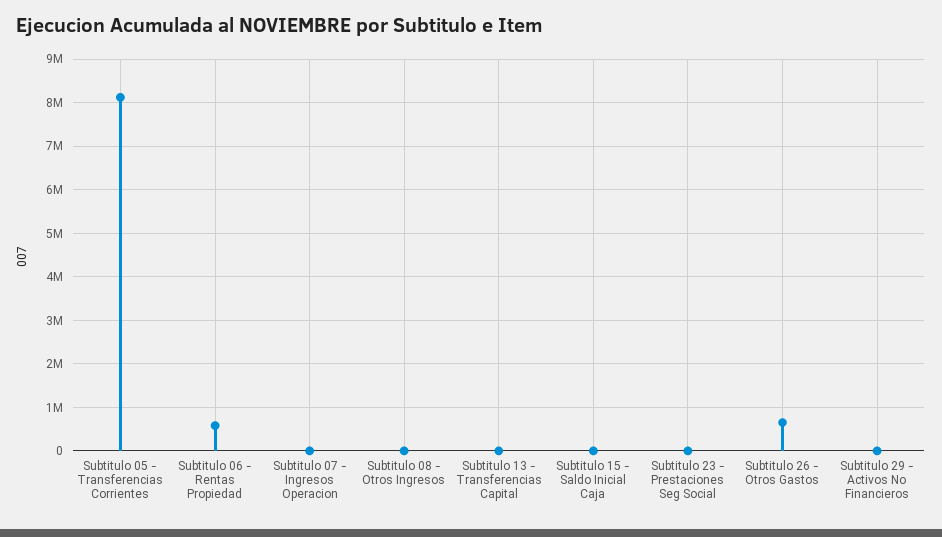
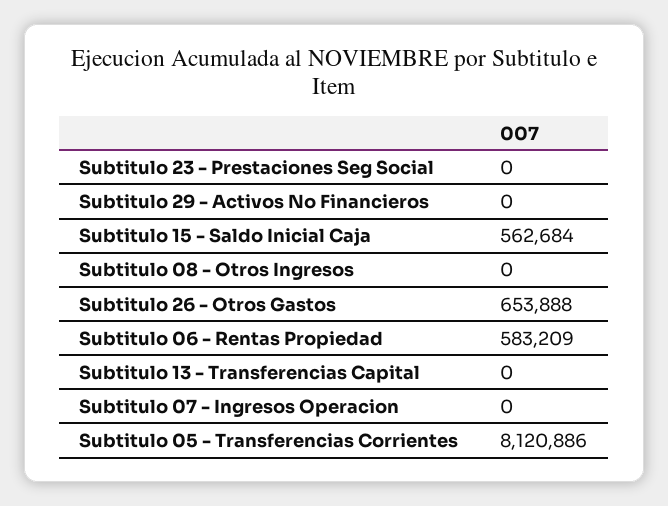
Subtitulo 15 - Saldo Inicial Caja: 0 -> 562684

